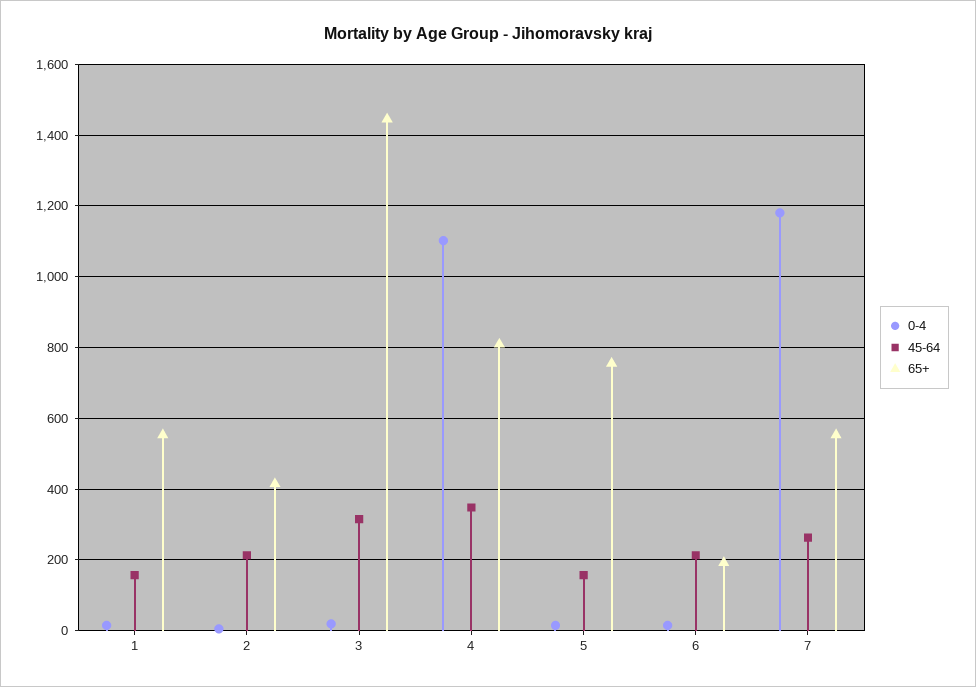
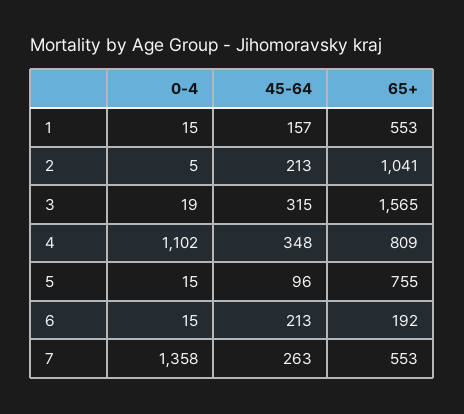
65+, 2: 420 -> 1041
65+, 3: 1440 -> 1565
45-64, 5: 160 -> 96
0-4, 7: 1180 -> 1358

